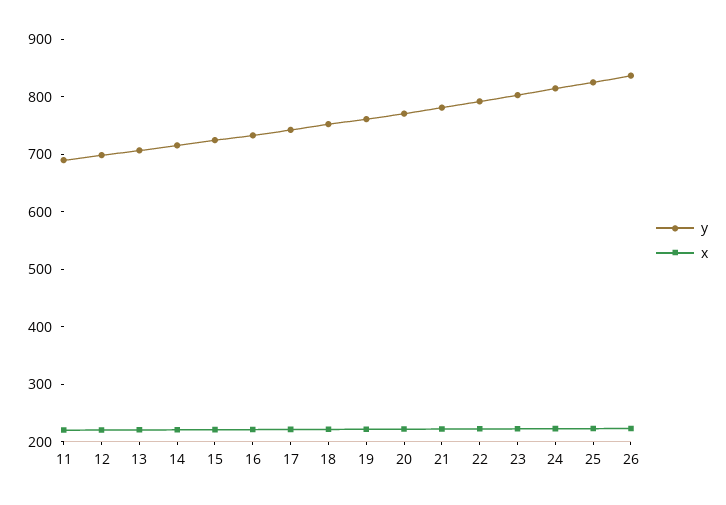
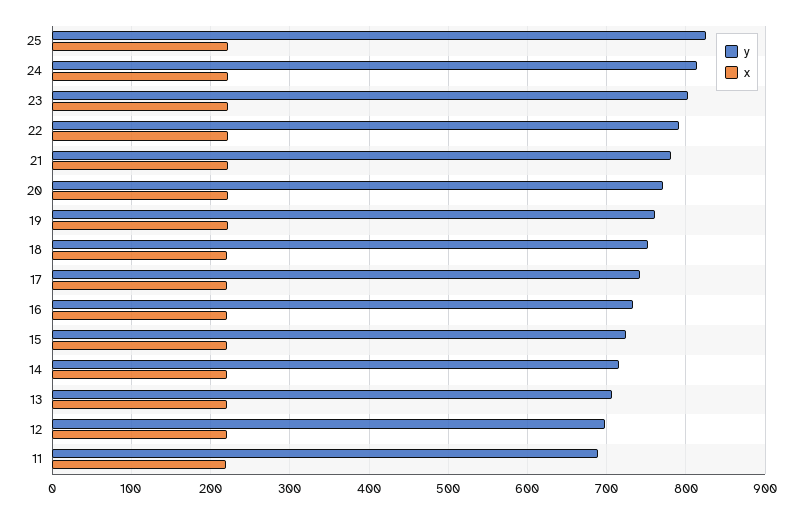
y, 26: 840 -> none
x, 26: 220 -> none

